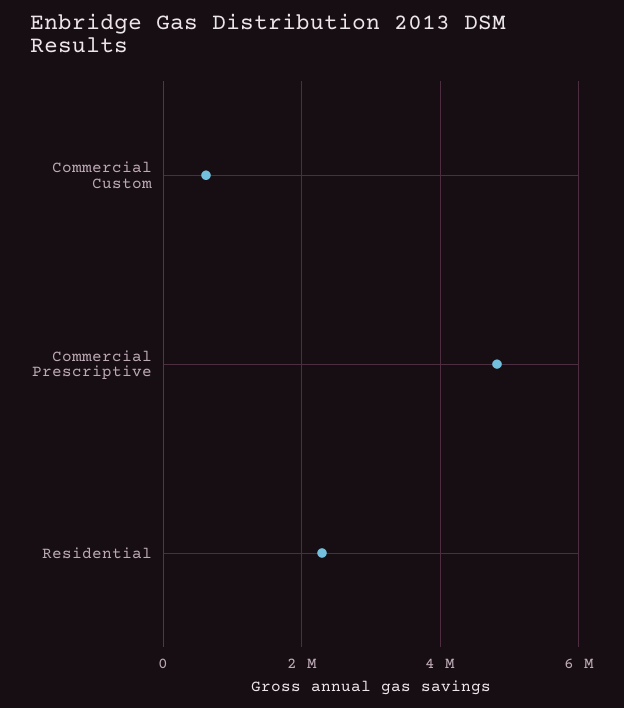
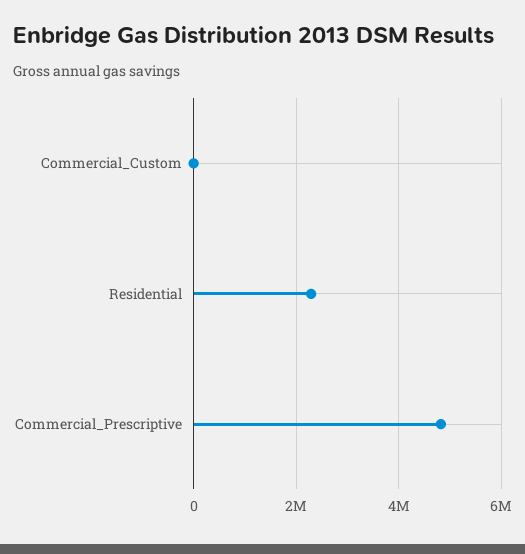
Commercial Custom: 600000 -> 0

